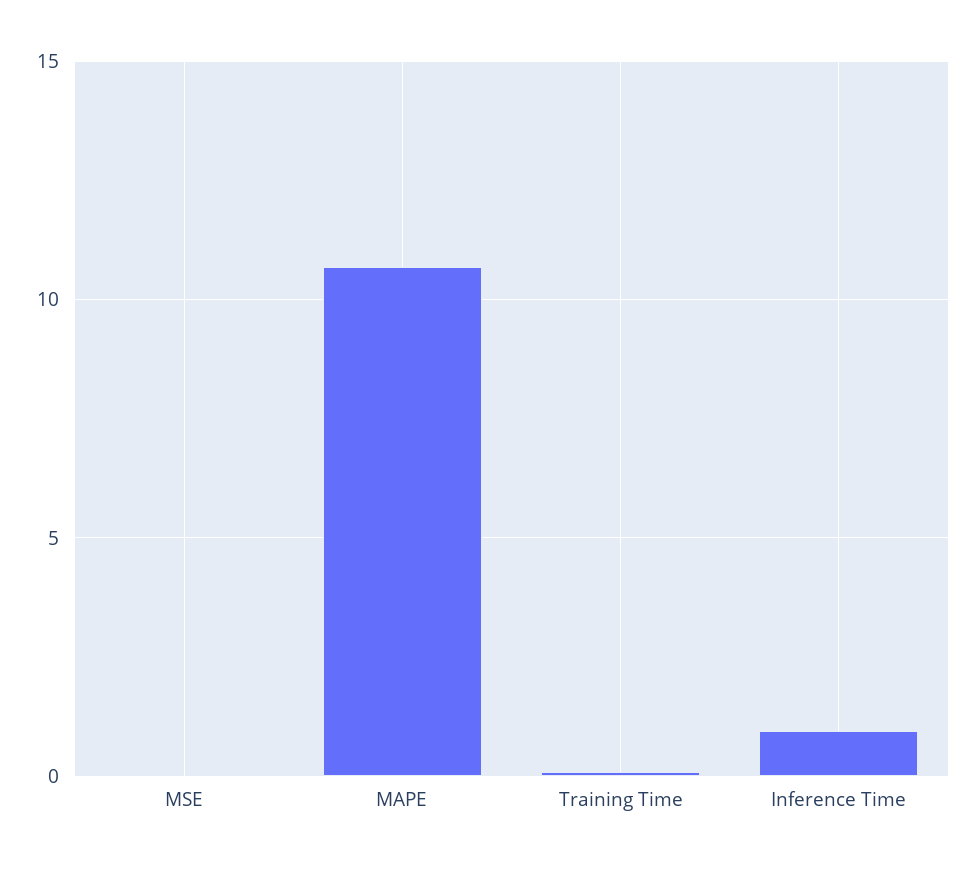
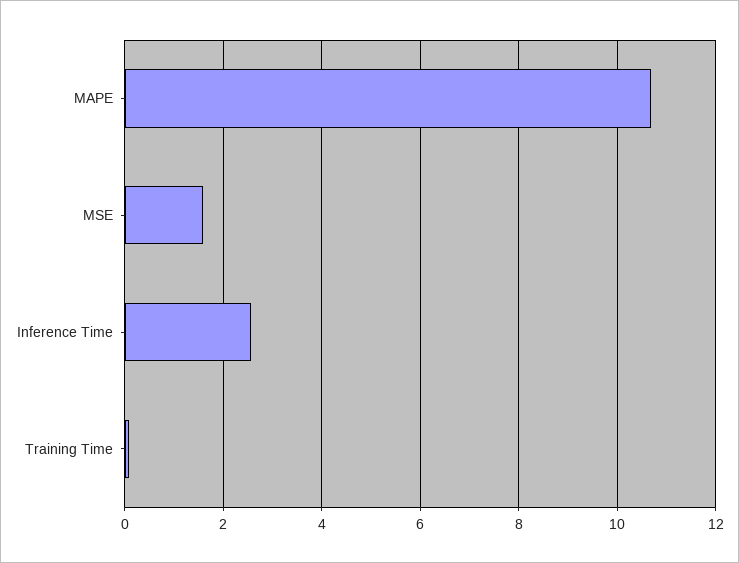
MSE: 0 -> 1.6
Inference Time: 1 -> 2.6

